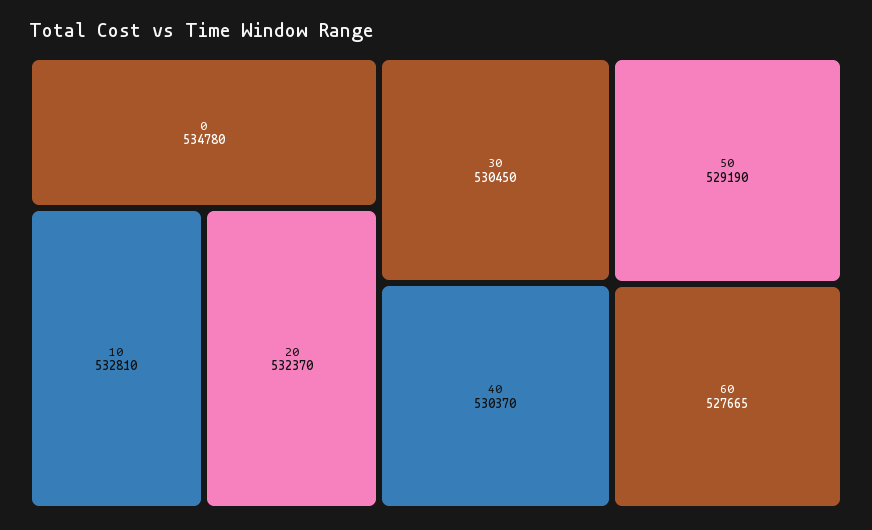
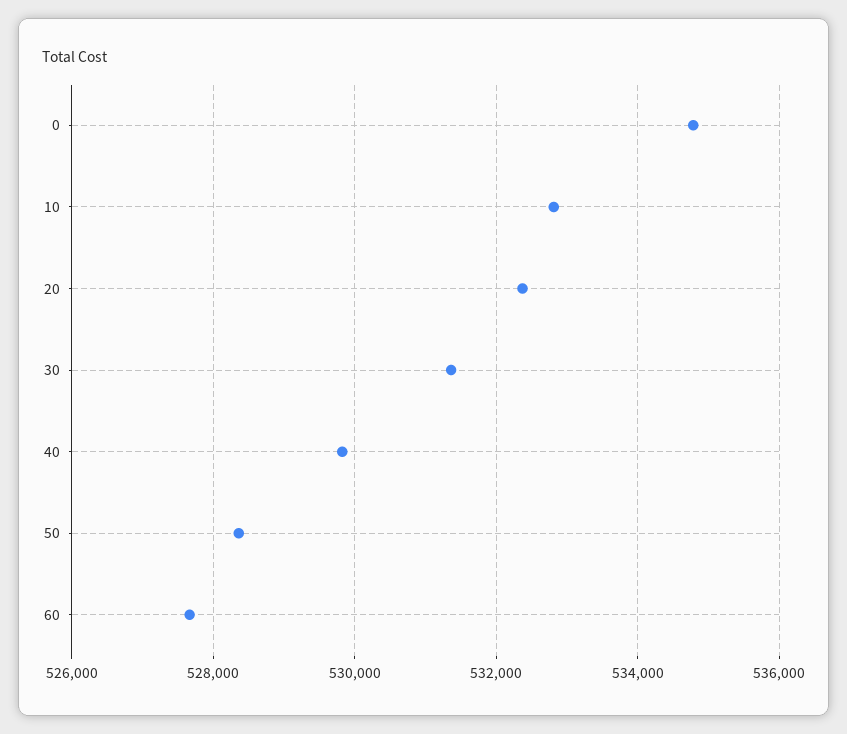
30: 530450 -> 531400
40: 530370 -> 529800
50: 529190 -> 528400

